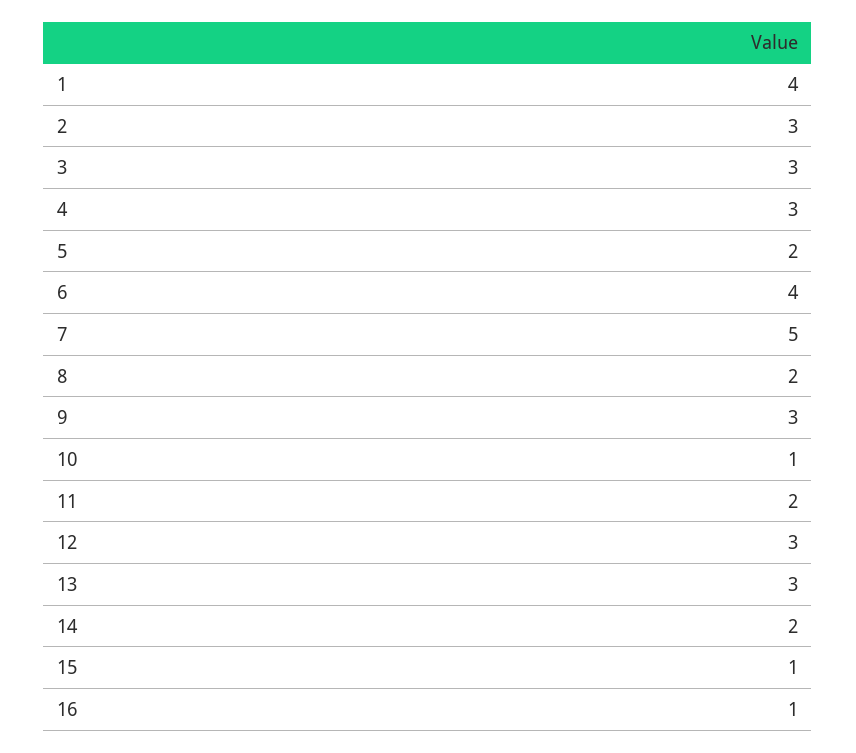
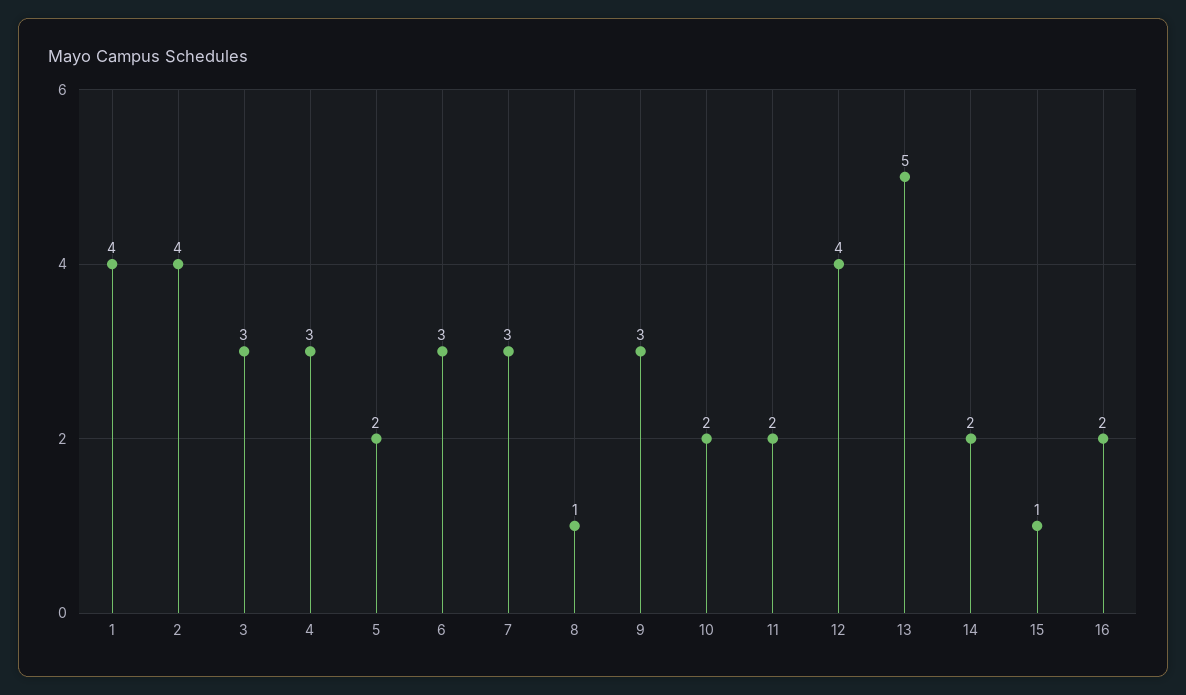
2: 3 -> 4
6: 4 -> 3
7: 5 -> 3
8: 2 -> 1
10: 1 -> 2
12: 3 -> 4
13: 3 -> 5
16: 1 -> 2

